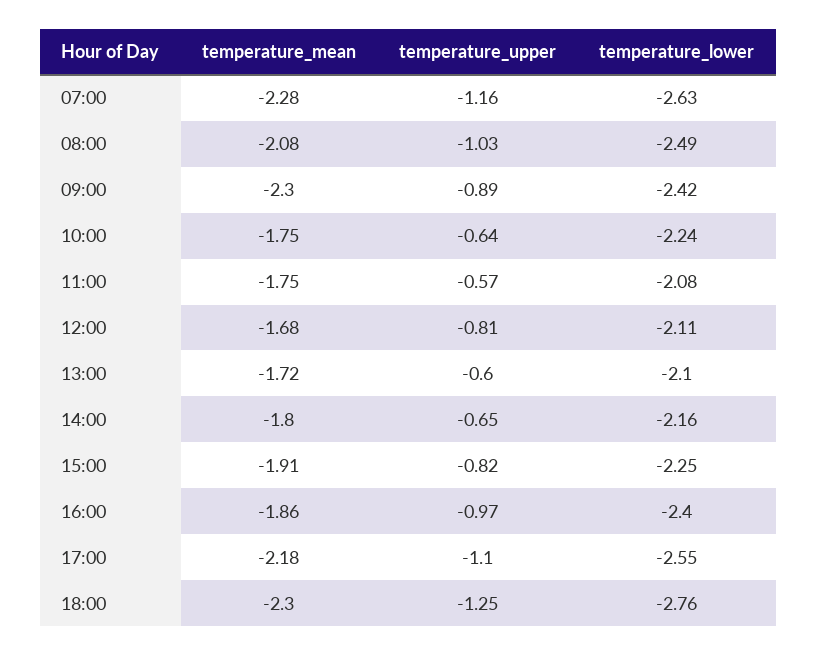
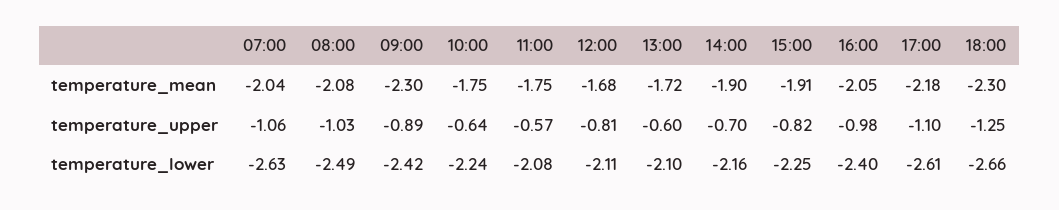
temperature_mean, 07:00: -2.28 -> -2.04
temperature_upper, 07:00: -1.16 -> -1.06
temperature_mean, 14:00: -1.8 -> -1.9
temperature_upper, 14:00: -0.65 -> -0.7
temperature_mean, 16:00: -1.86 -> -2.05
temperature_upper, 16:00: -0.97 -> -0.98
temperature_lower, 17:00: -2.55 -> -2.61
temperature_lower, 18:00: -2.76 -> -2.66

